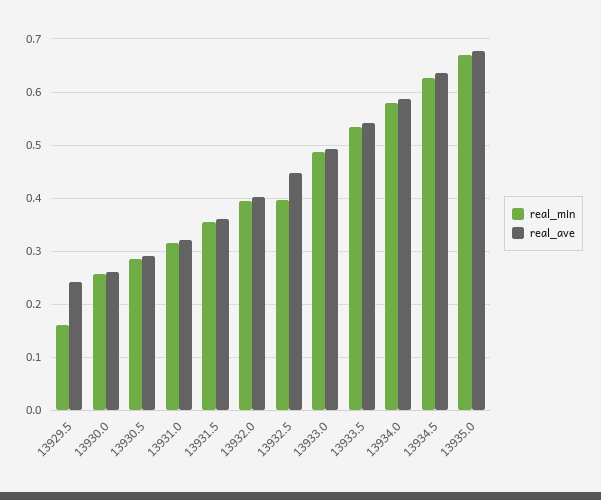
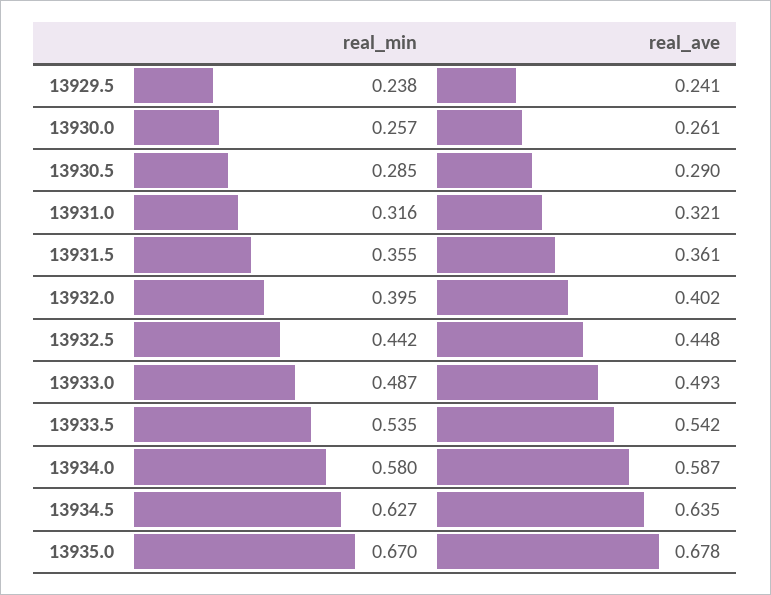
real_min, 13929.5: 0.16 -> 0.238
real_min, 13932.5: 0.4 -> 0.442

